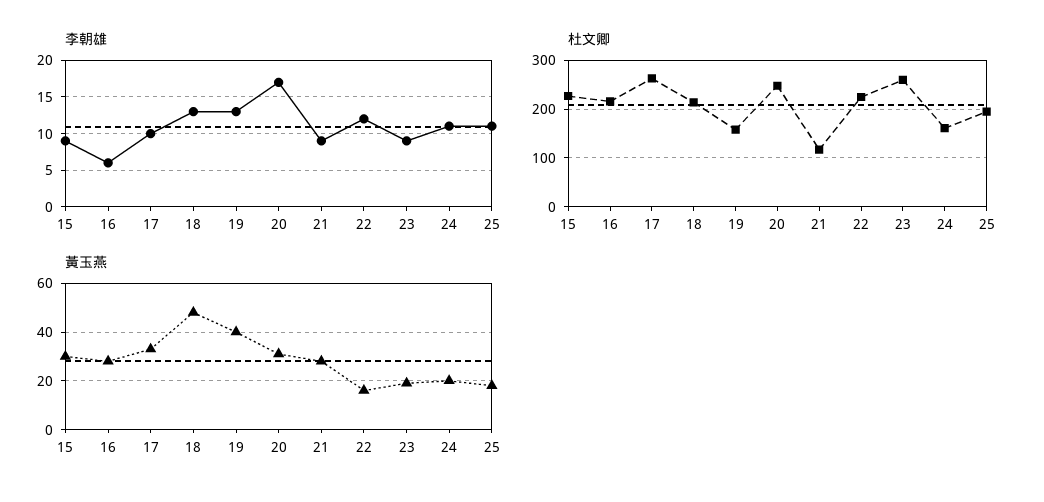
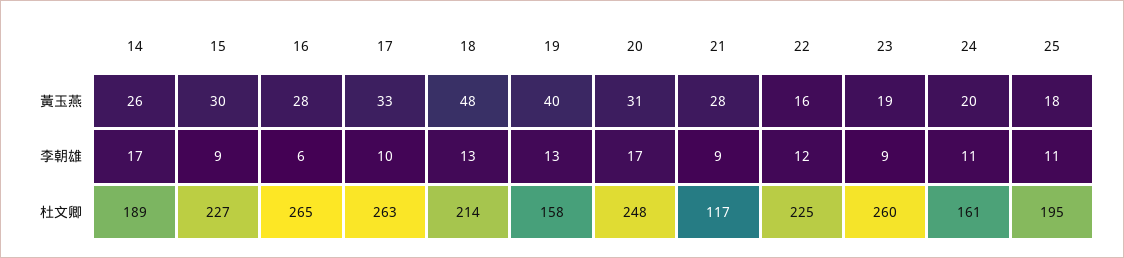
杜文卿, 16: 220 -> 265
黃玉燕, 14: none -> 26
李朝雄, 14: none -> 17
杜文卿, 14: none -> 189

